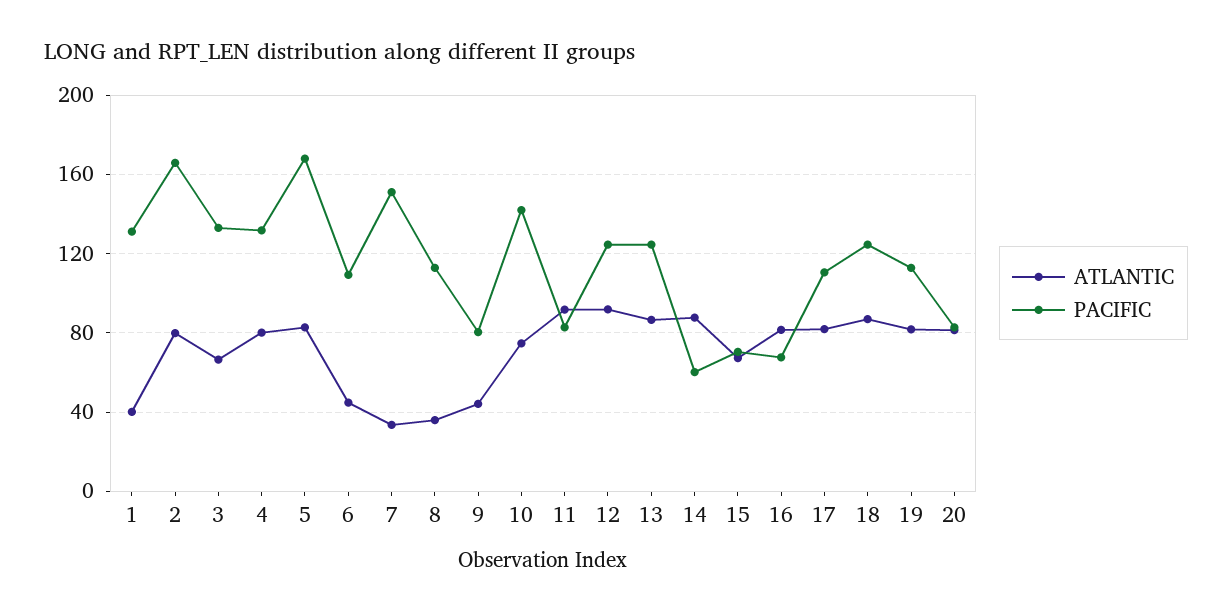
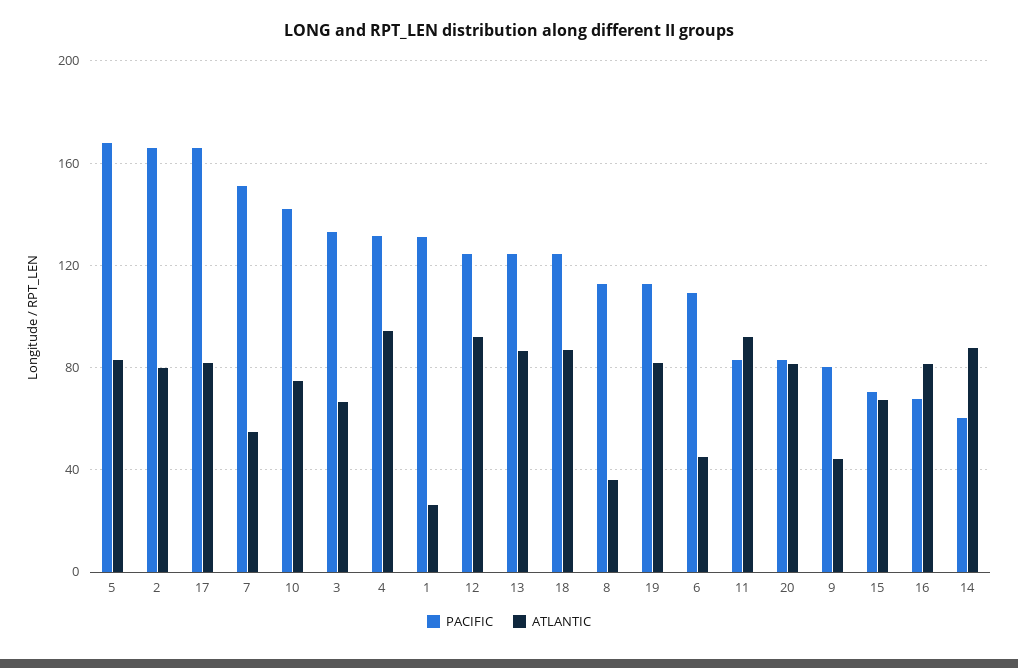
ATLANTIC, 1: 40 -> 25
ATLANTIC, 4: 80 -> 95
ATLANTIC, 7: 35 -> 55
PACIFIC, 17: 110 -> 165

